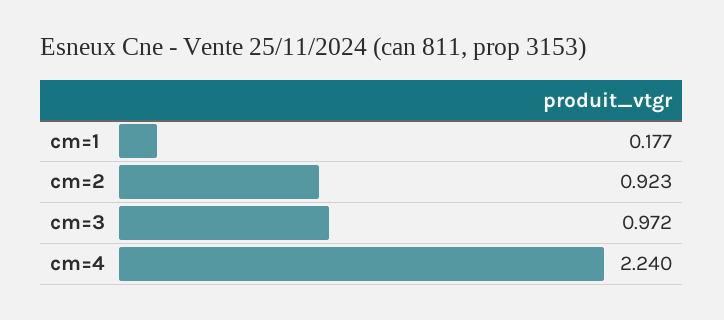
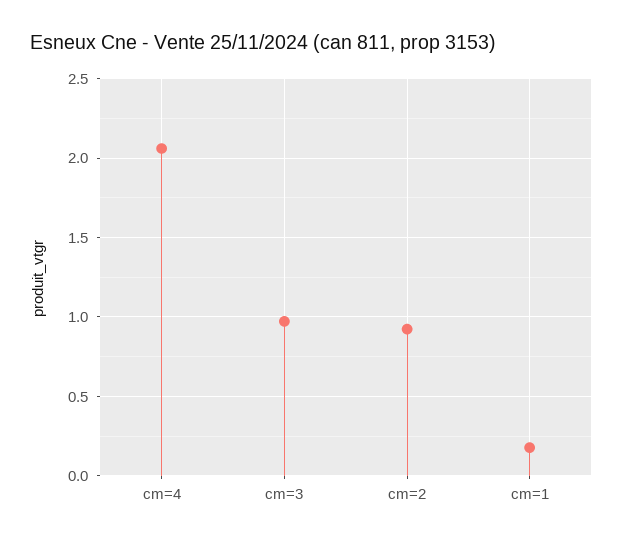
cm=4: 2.24 -> 2.05

